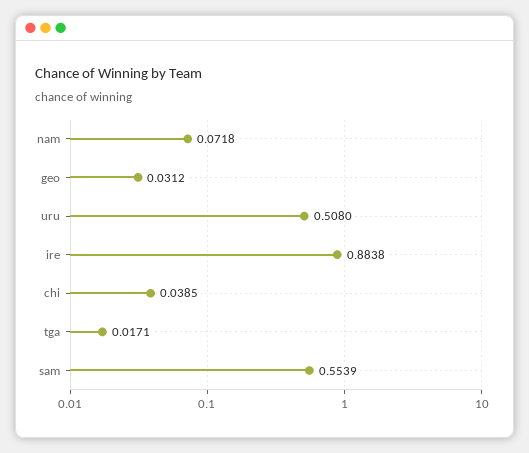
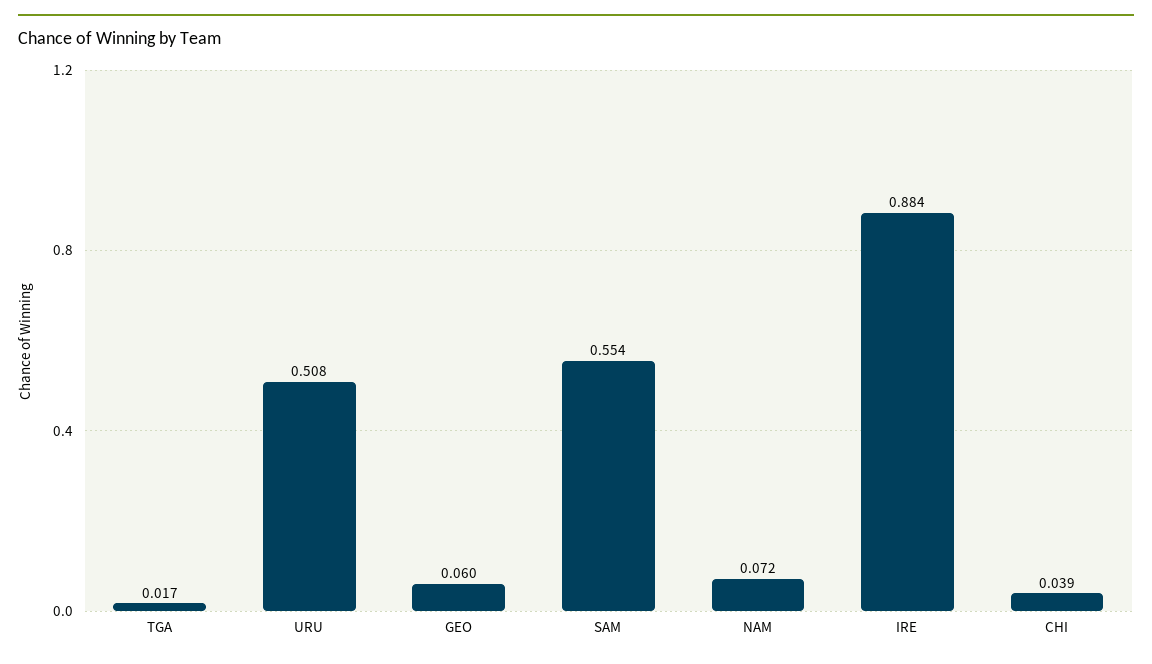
geo: 0.0312 -> 0.06

